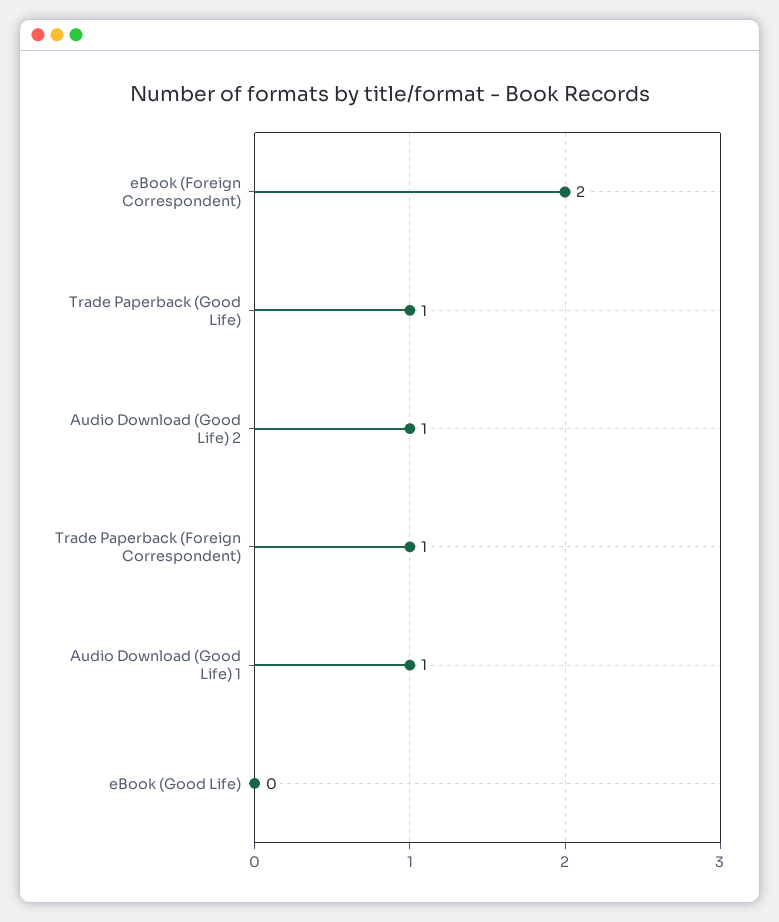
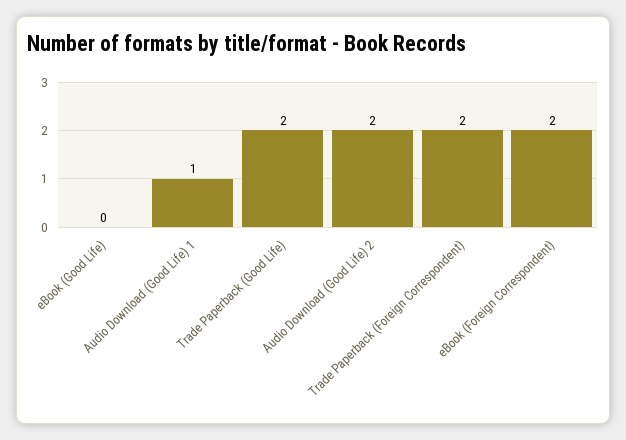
Trade Paperback (Good Life): 1 -> 2
Audio Download (Good Life) 2: 1 -> 2
Trade Paperback (Foreign Correspondent): 1 -> 2

